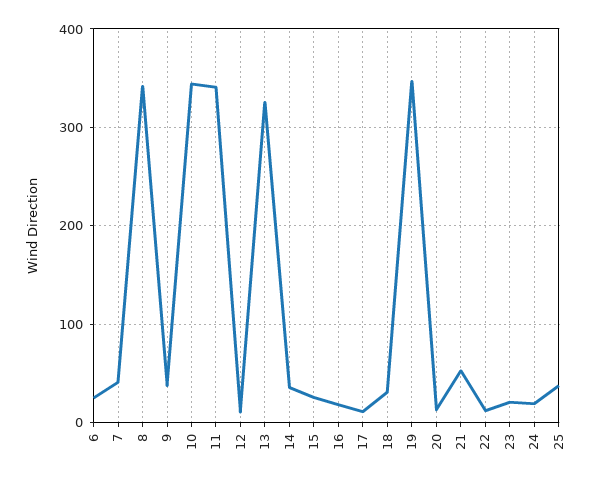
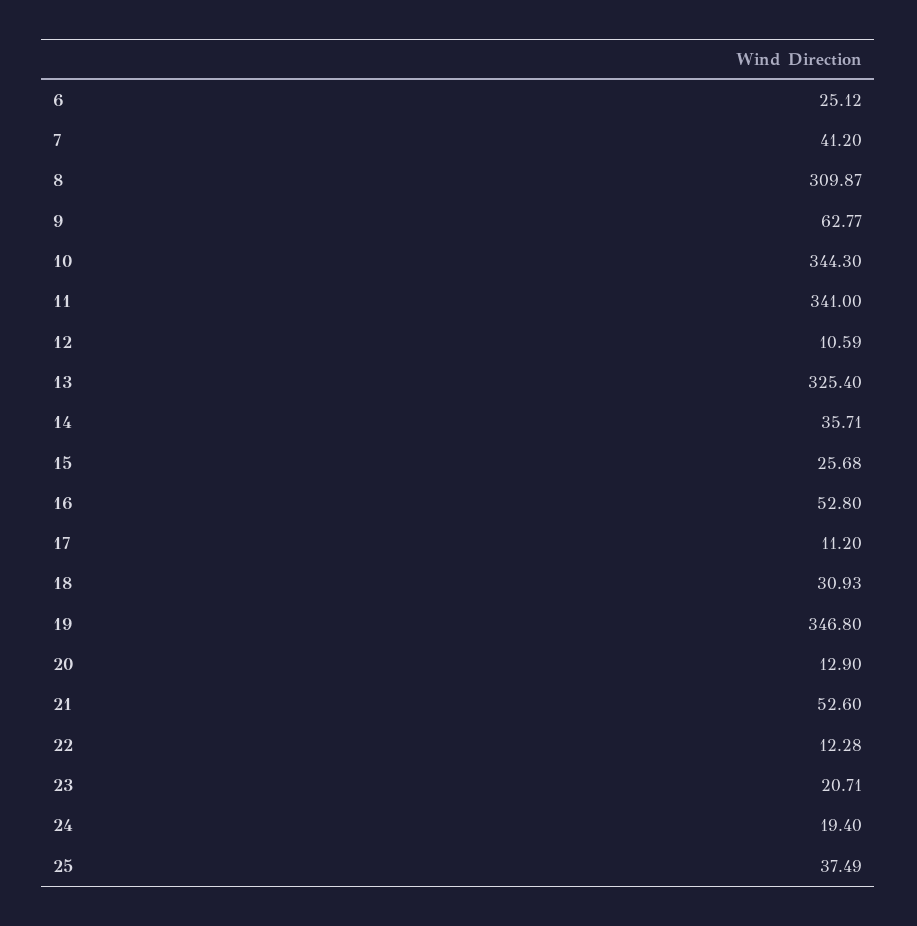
8: 340 -> 309.87
9: 40 -> 62.77
16: 20 -> 52.8

